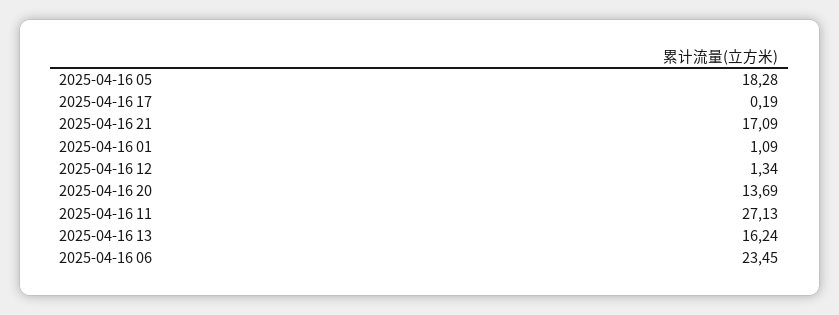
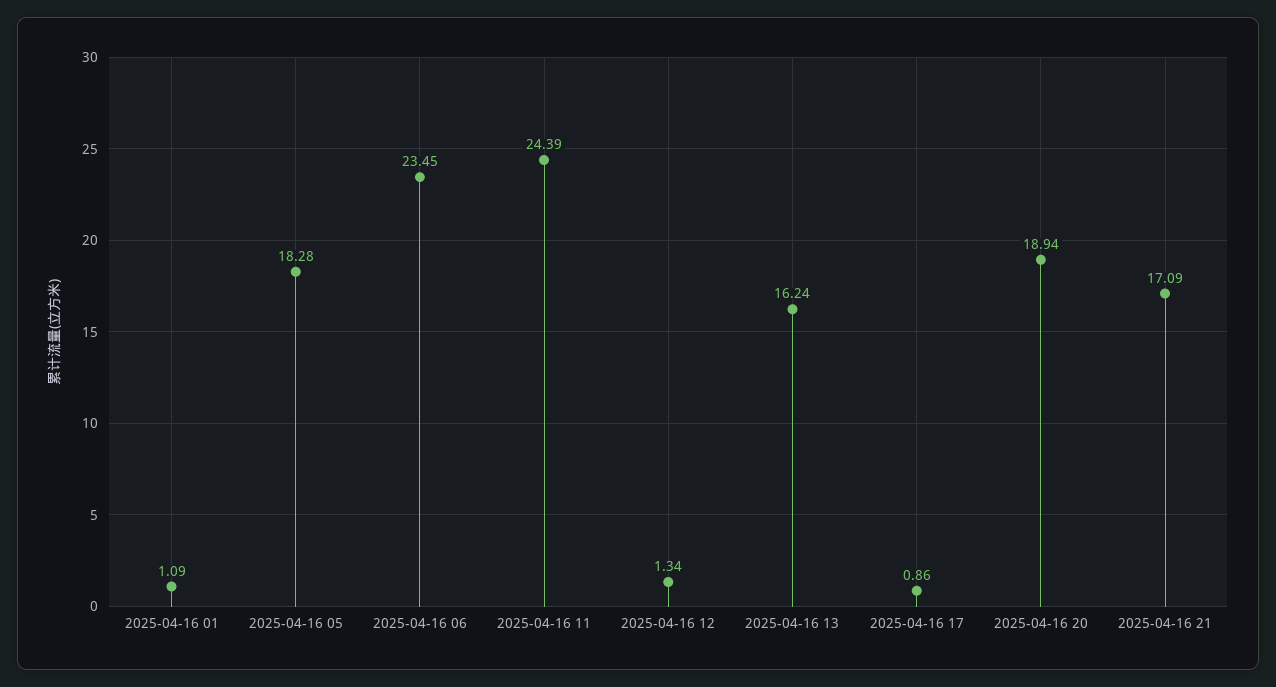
2025-04-16 17: 0.19 -> 0.86
2025-04-16 20: 13.69 -> 18.94
2025-04-16 11: 27.13 -> 24.39

